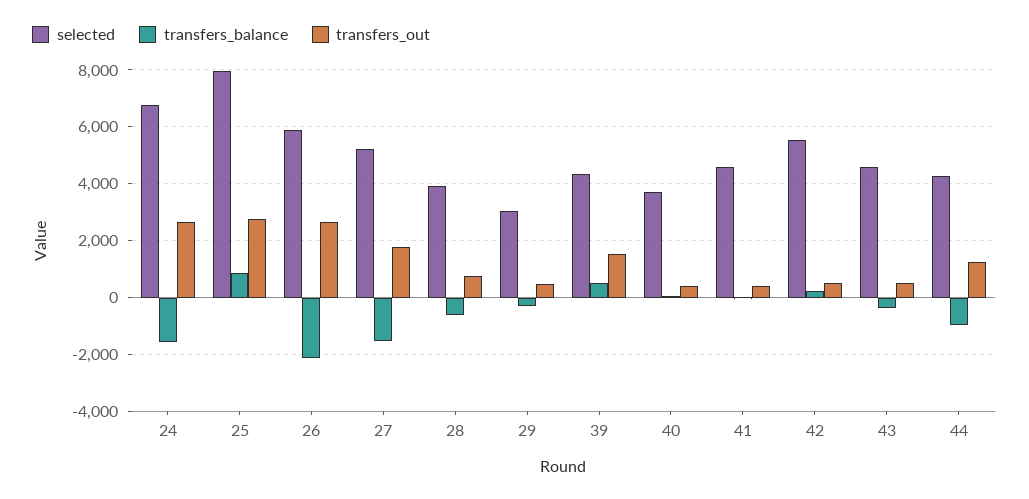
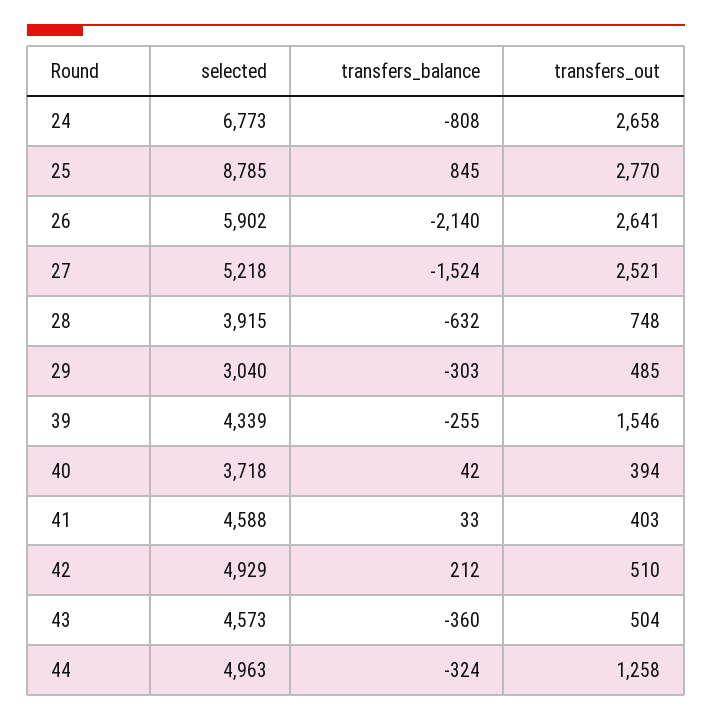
transfers_balance, 24: -1500 -> -808
selected, 25: 8000 -> 8785
transfers_out, 27: 1750 -> 2521
transfers_balance, 39: 500 -> -255
selected, 42: 5500 -> 4929
selected, 44: 4250 -> 4963
transfers_balance, 44: -1000 -> -324

